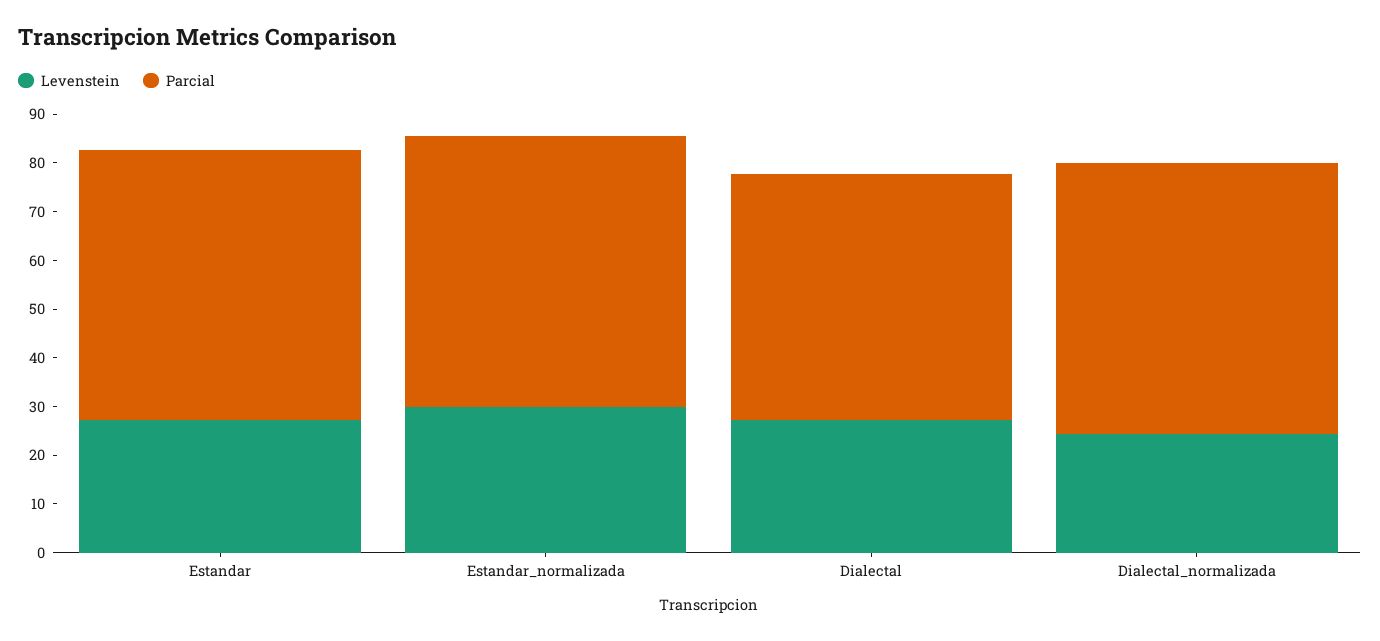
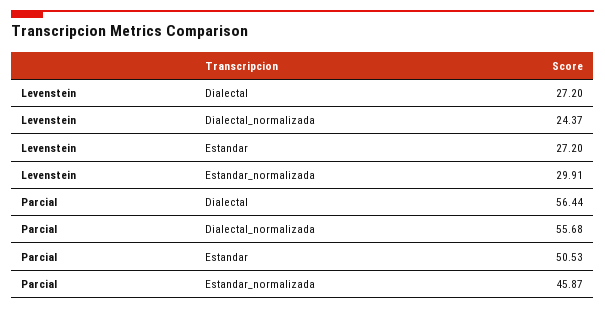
Parcial, Estandar: 56 -> 50.53
Parcial, Estandar_normalizada: 56 -> 45.87
Parcial, Dialectal: 50 -> 56.44

